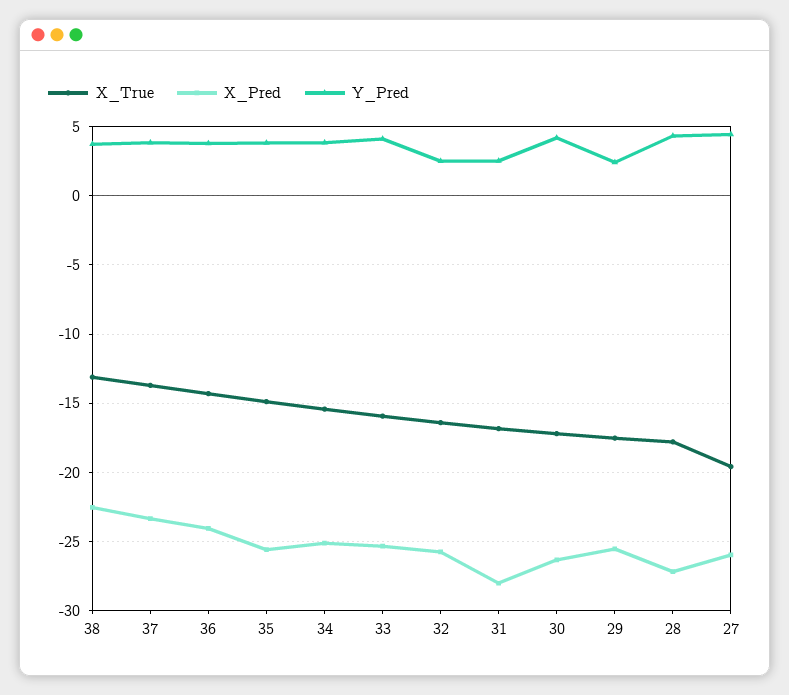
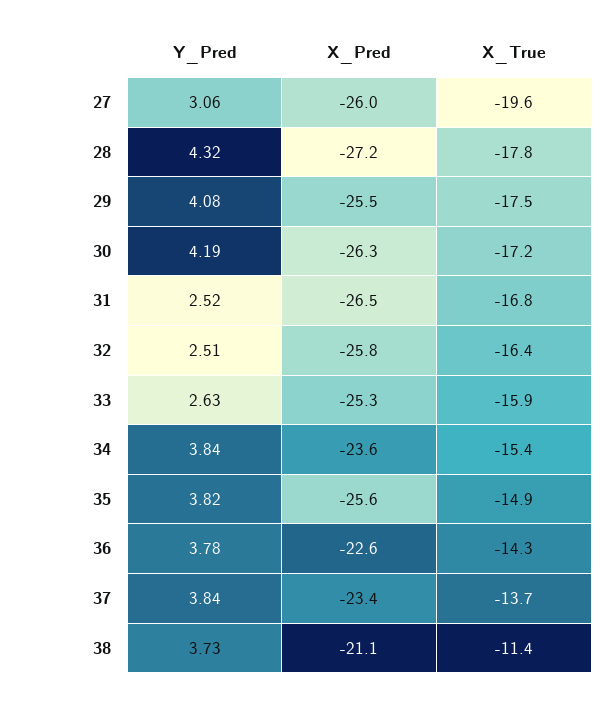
X_True, 38: -13 -> -11.4
X_Pred, 38: -22.5 -> -21.1
X_Pred, 36: -24 -> -22.6
X_Pred, 34: -25 -> -23.6
Y_Pred, 33: 4 -> 2.63
X_Pred, 31: -28 -> -26.5
Y_Pred, 29: 2.5 -> 4.08
Y_Pred, 27: 4.5 -> 3.06

